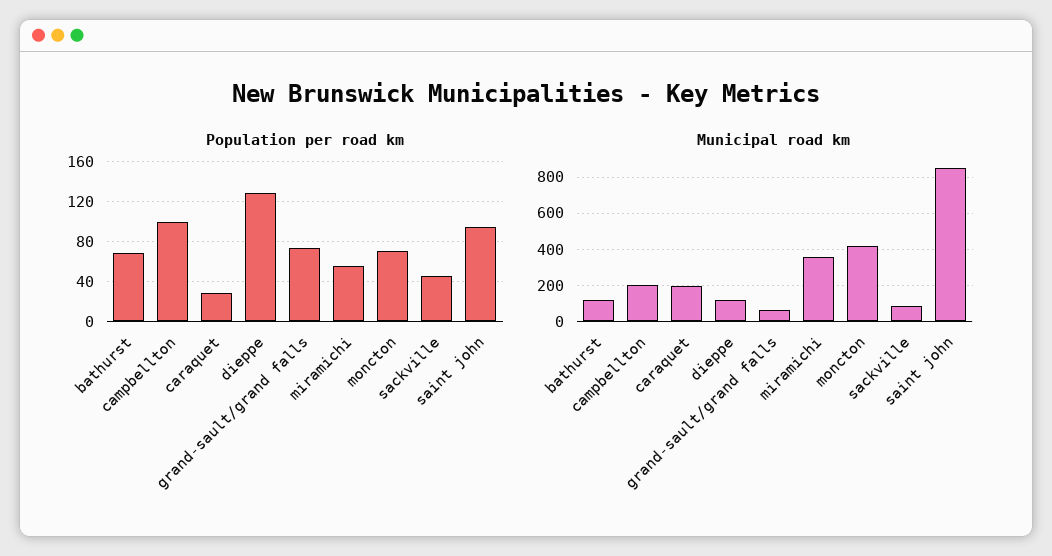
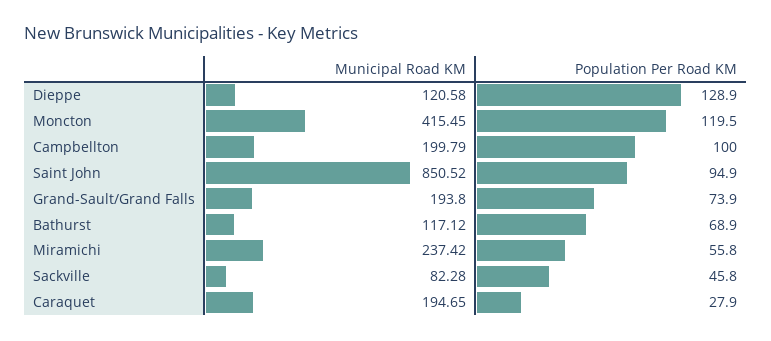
Population per road km, moncton: 70 -> 119.5
Municipal road km, grand-sault/grand falls: 50 -> 193.8
Municipal road km, miramichi: 350 -> 237.42

